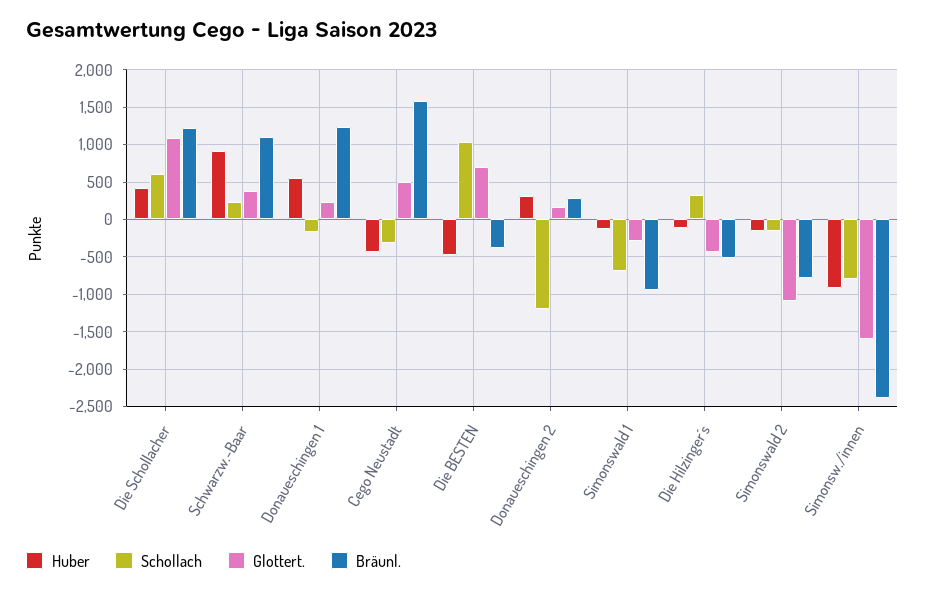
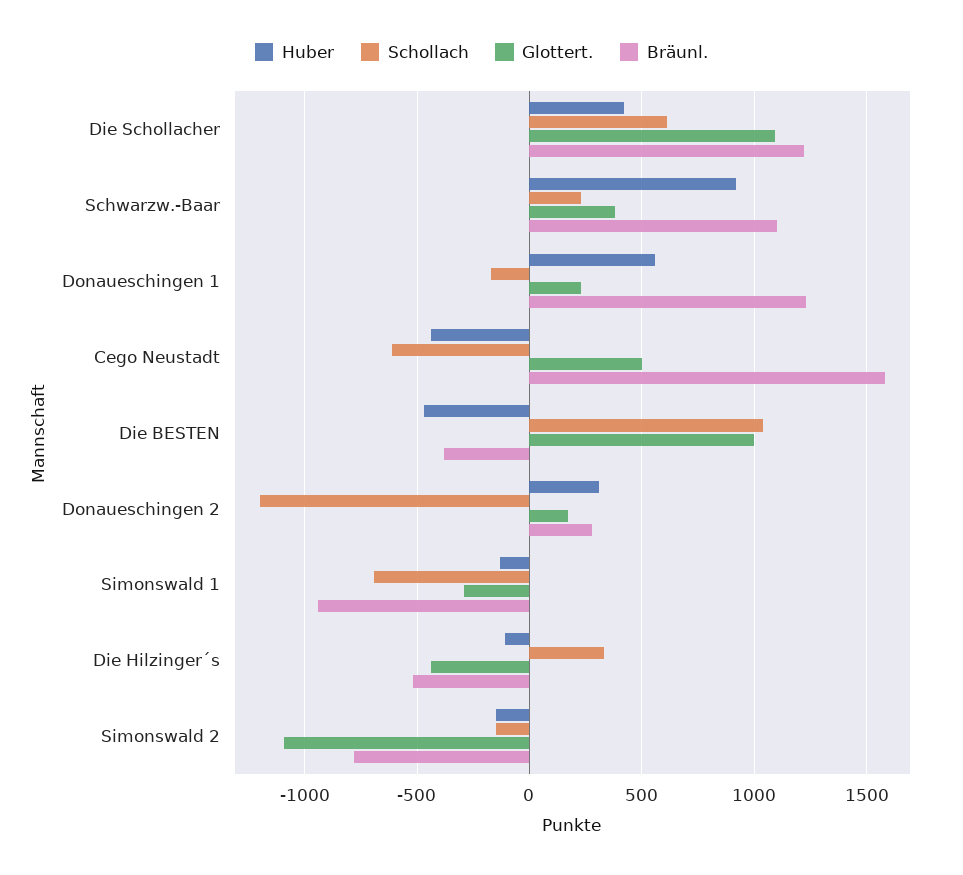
Schollach, Cego Neustadt: -300 -> -600
Glottert., Die BESTEN: 700 -> 1000
Huber, Simonsw./innen: -900 -> none
Schollach, Simonsw./innen: -800 -> none
Glottert., Simonsw./innen: -1600 -> none
Bräunl., Simonsw./innen: -2400 -> none

